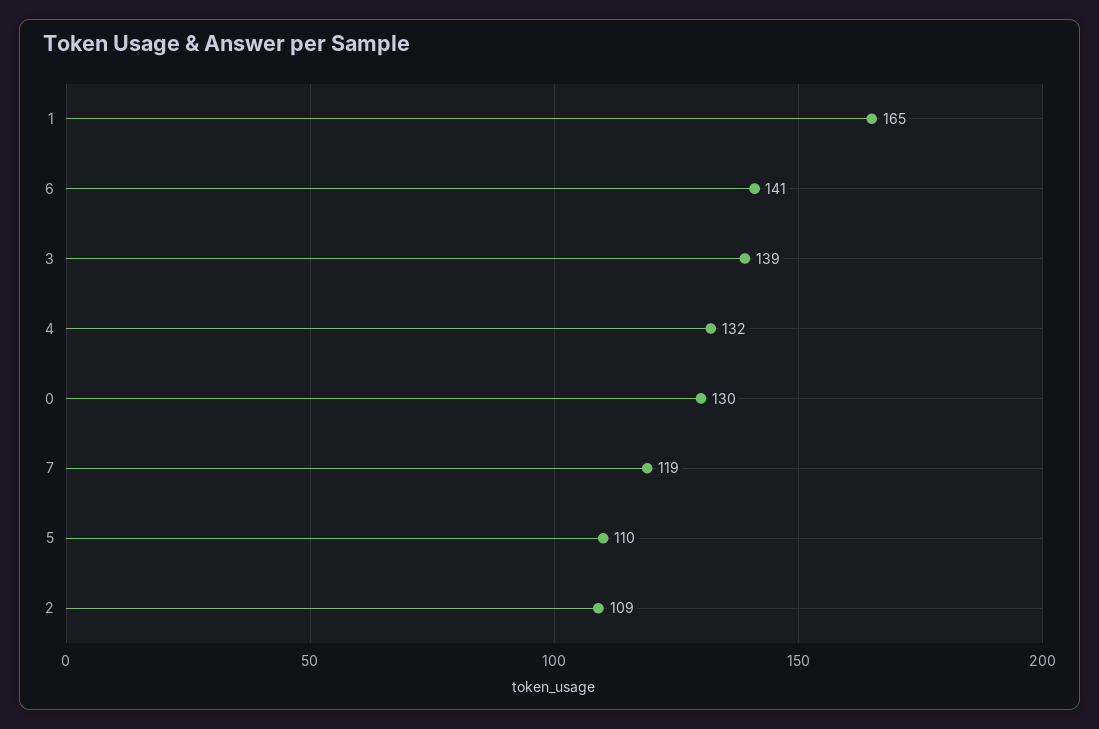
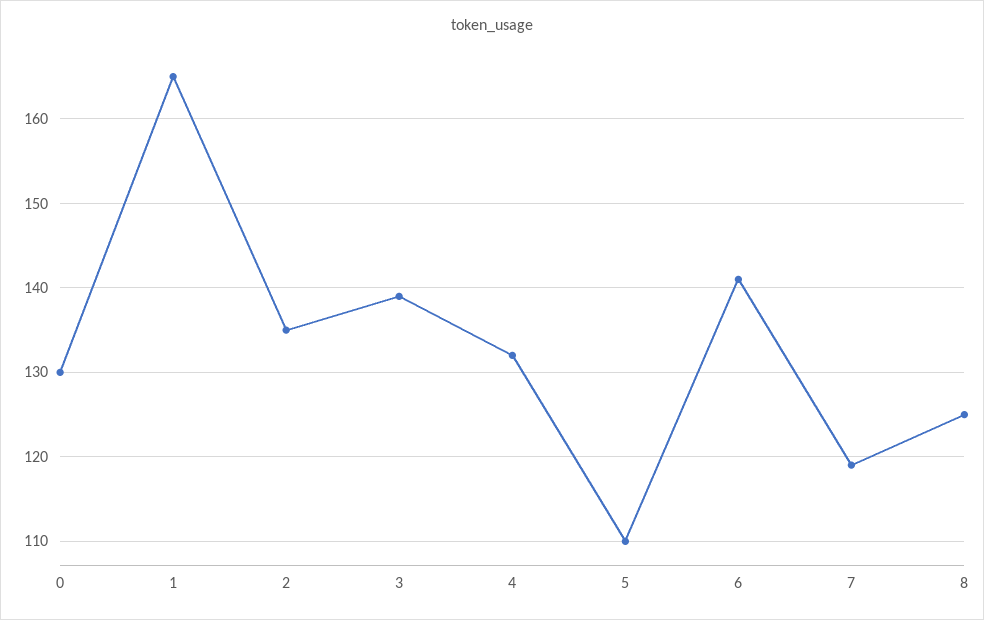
2: 109 -> 135
8: none -> 125

